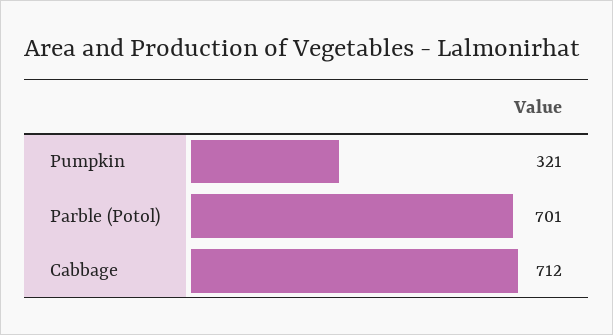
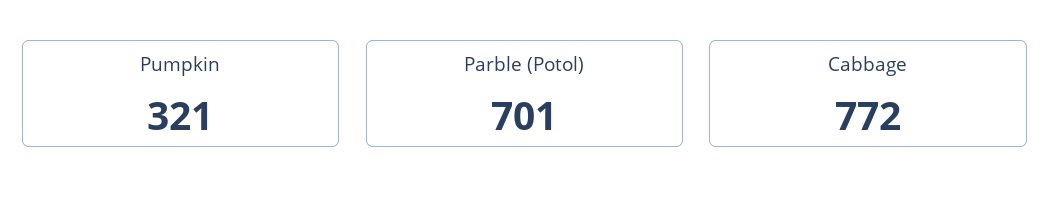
Cabbage: 712 -> 772

